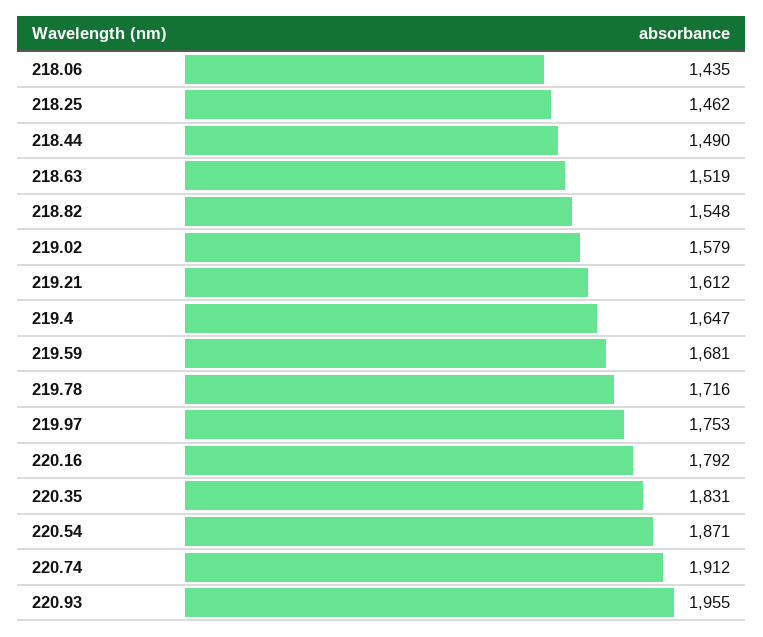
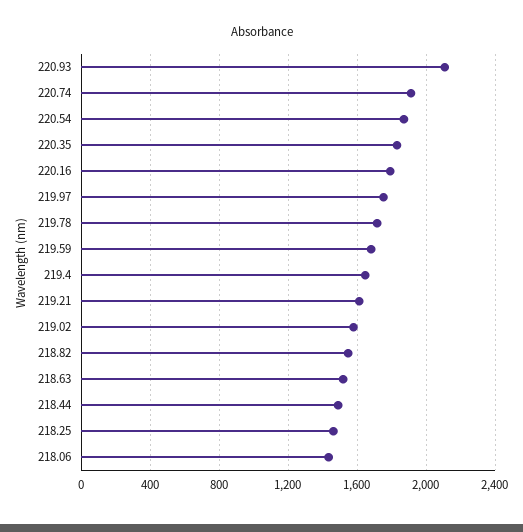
220.93: 1955 -> 2100

